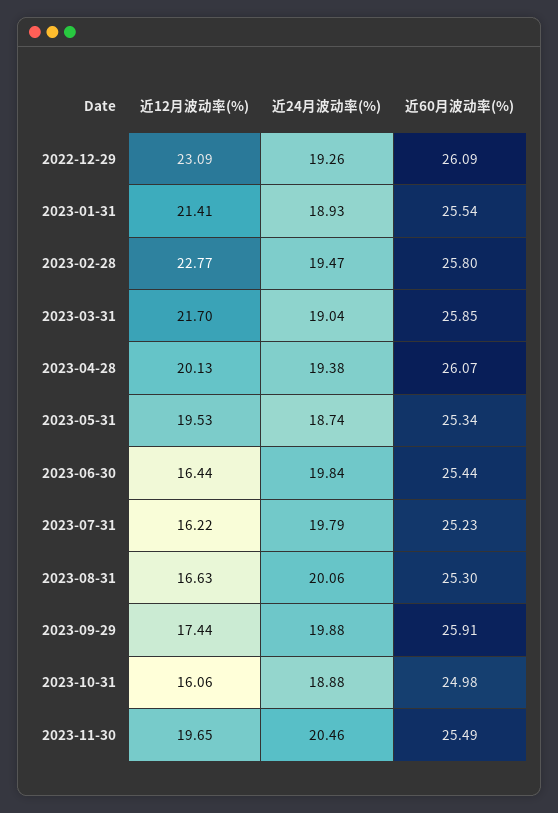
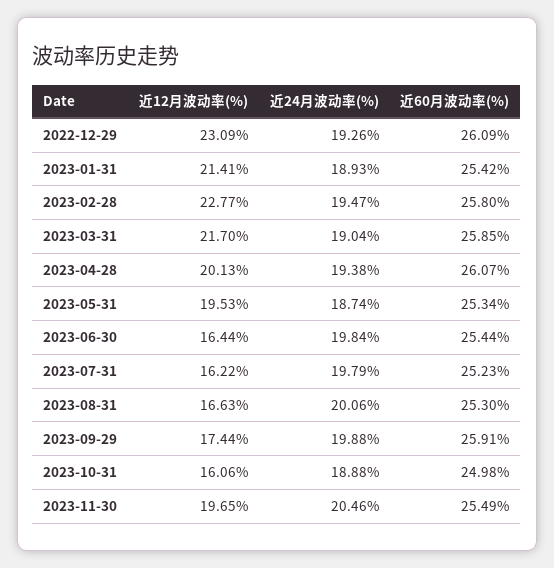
近60月波动率(%), 2023-01-31: 25.54 -> 25.42

